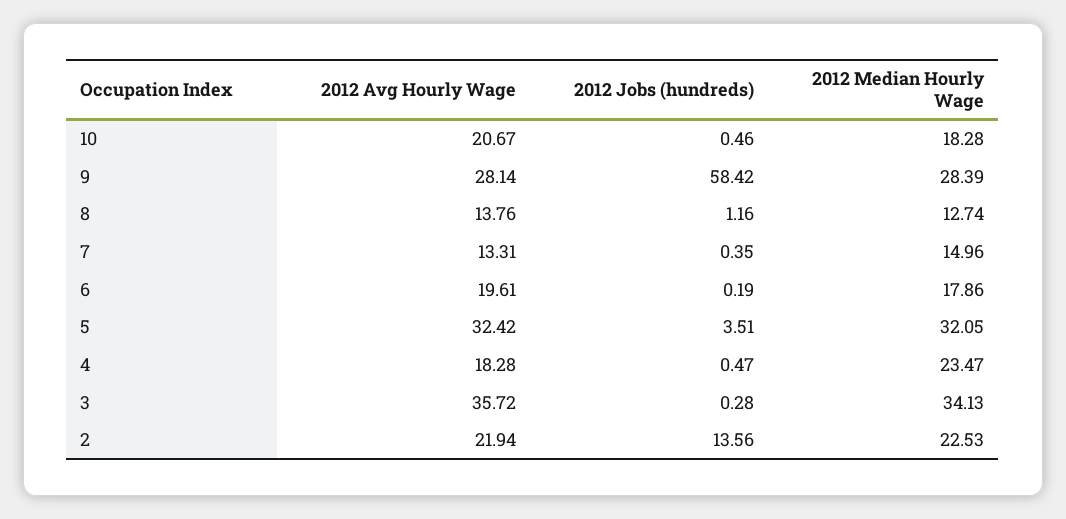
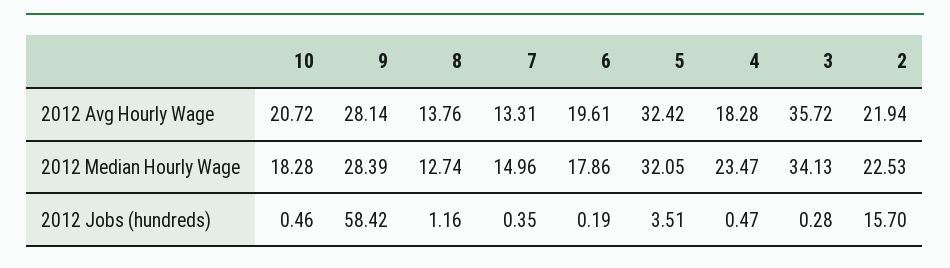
2012 Avg Hourly Wage, 10: 20.67 -> 20.72
2012 Jobs (hundreds), 2: 13.56 -> 15.7

